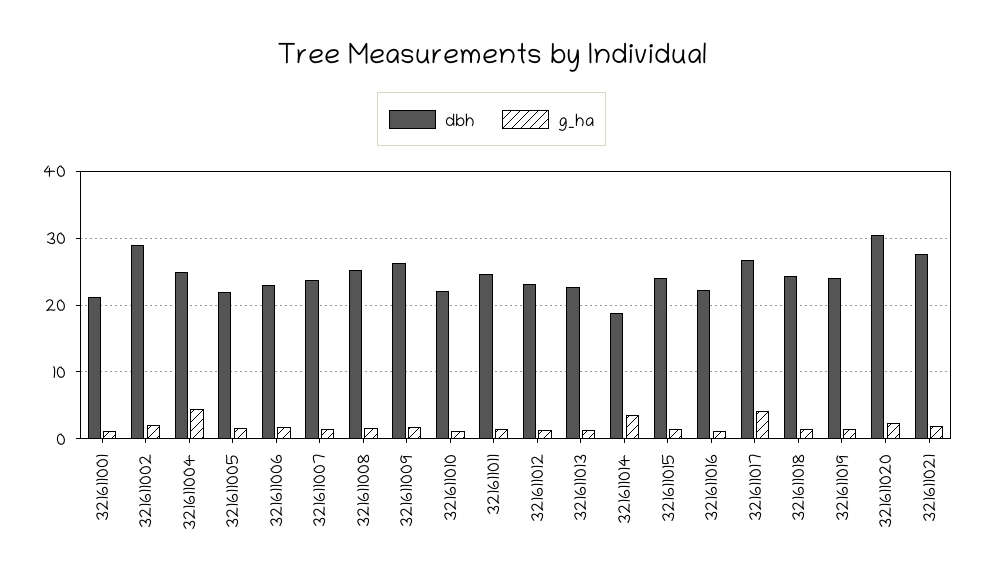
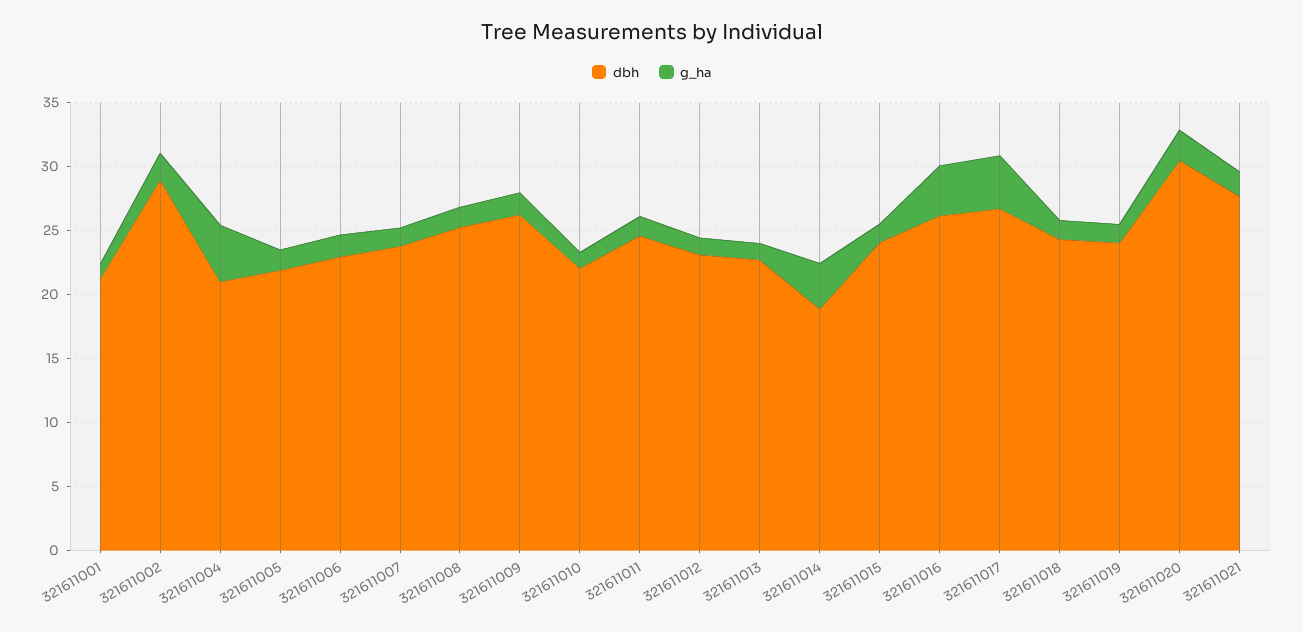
dbh, 321611004: 25 -> 21
dbh, 321611016: 22 -> 26
g_ha, 321611016: 1 -> 4

